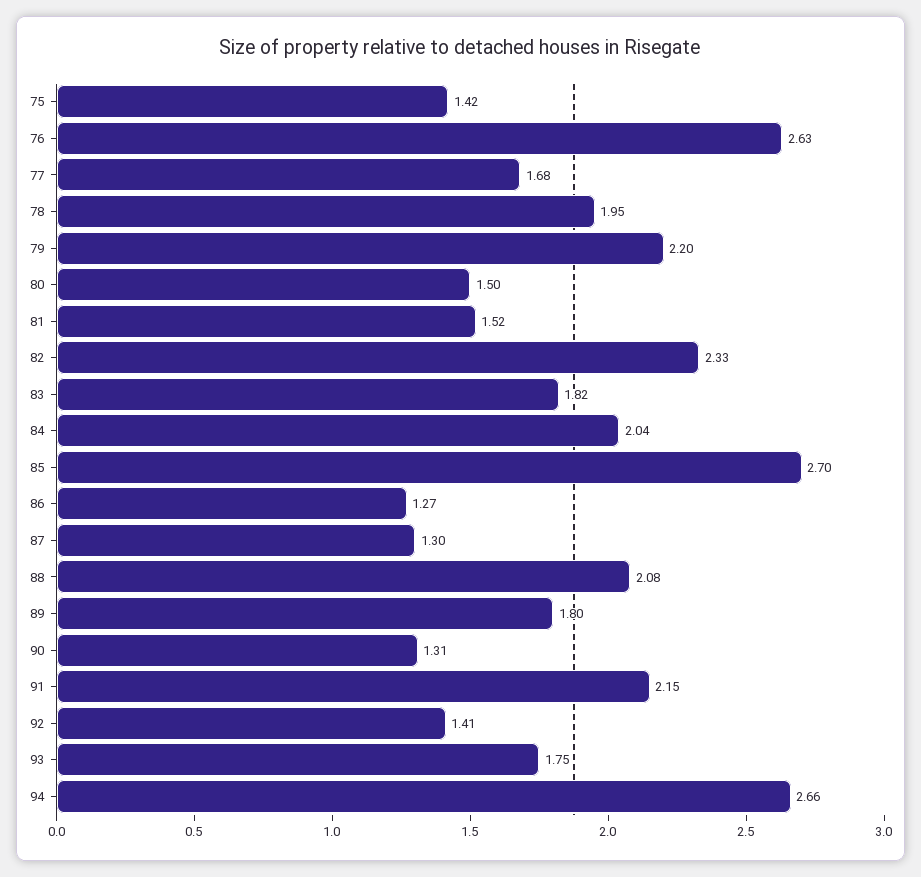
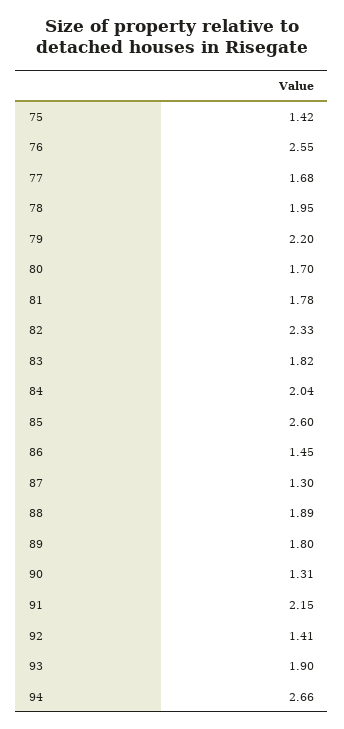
76: 2.63 -> 2.55
80: 1.5 -> 1.7
81: 1.52 -> 1.78
85: 2.7 -> 2.6
86: 1.27 -> 1.45
88: 2.08 -> 1.89
93: 1.75 -> 1.9

